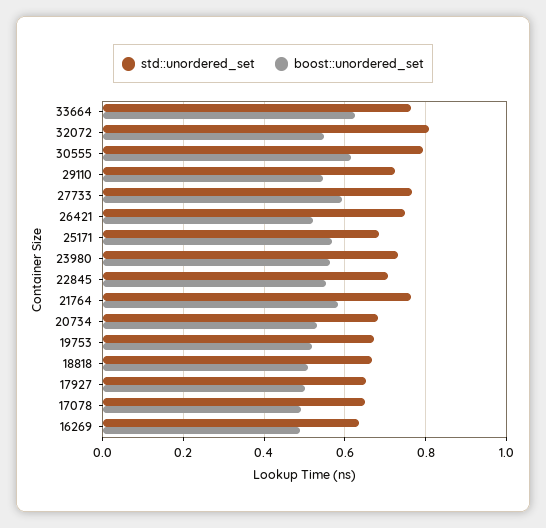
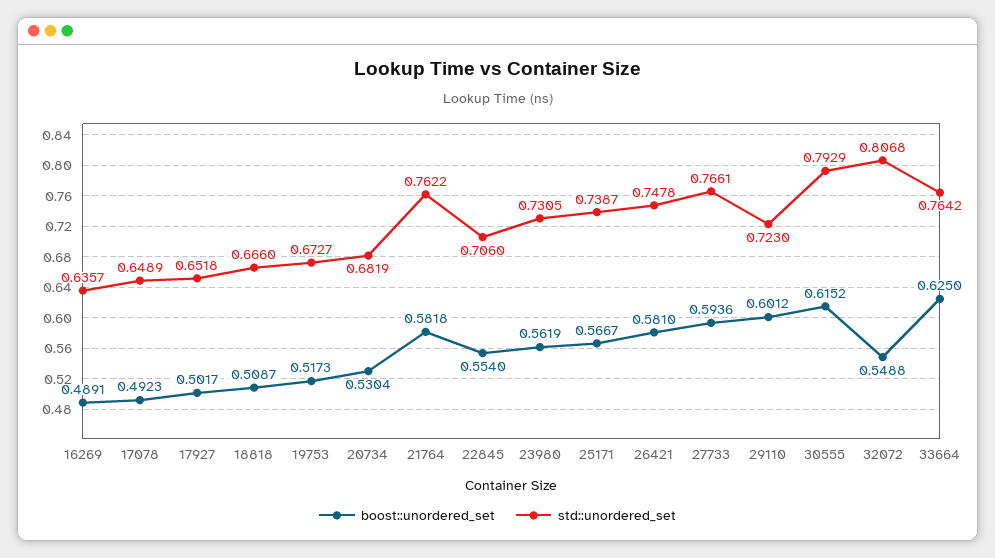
boost::unordered_set, 29110: 0.54 -> 0.6012
boost::unordered_set, 26421: 0.52 -> 0.581
std::unordered_set, 25171: 0.68 -> 0.7387

